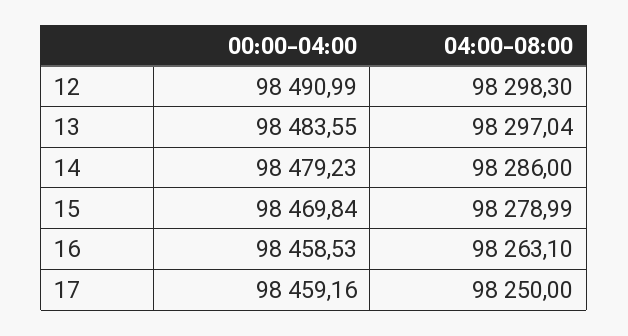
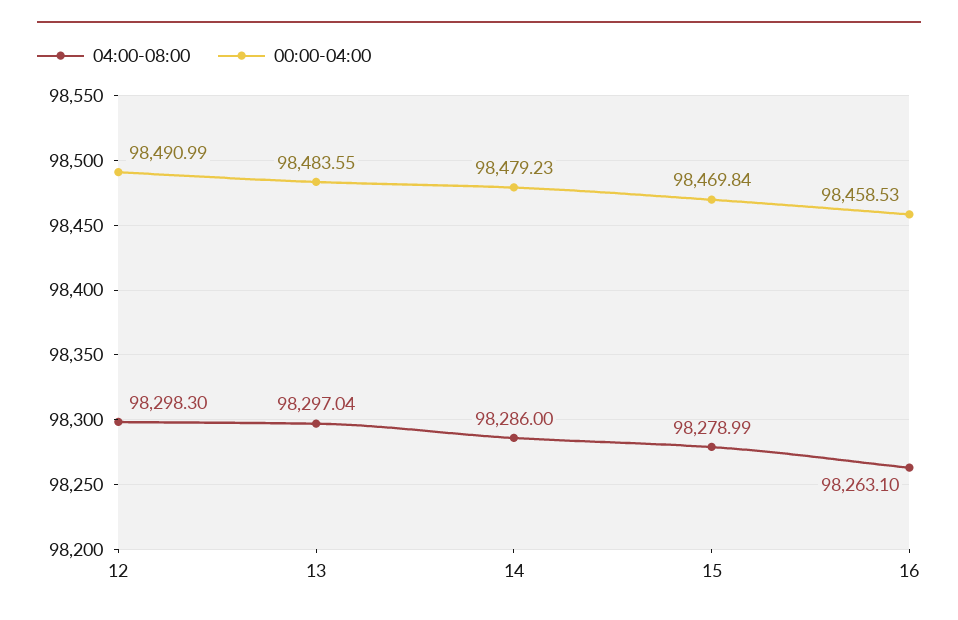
00:00-04:00, 17: 98459.16 -> none
04:00-08:00, 17: 98250 -> none

